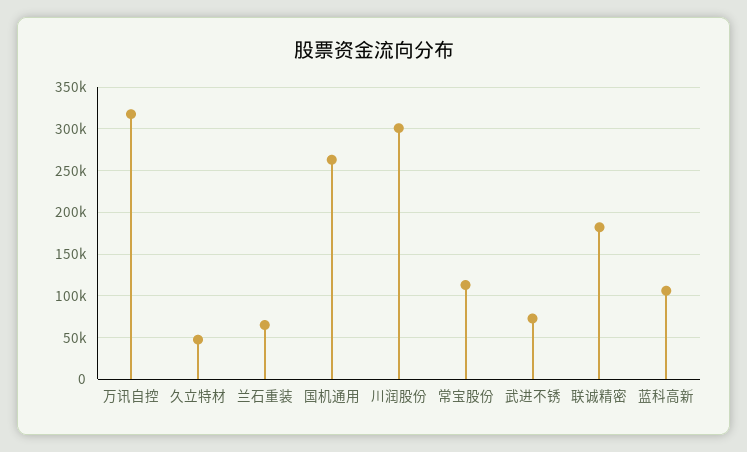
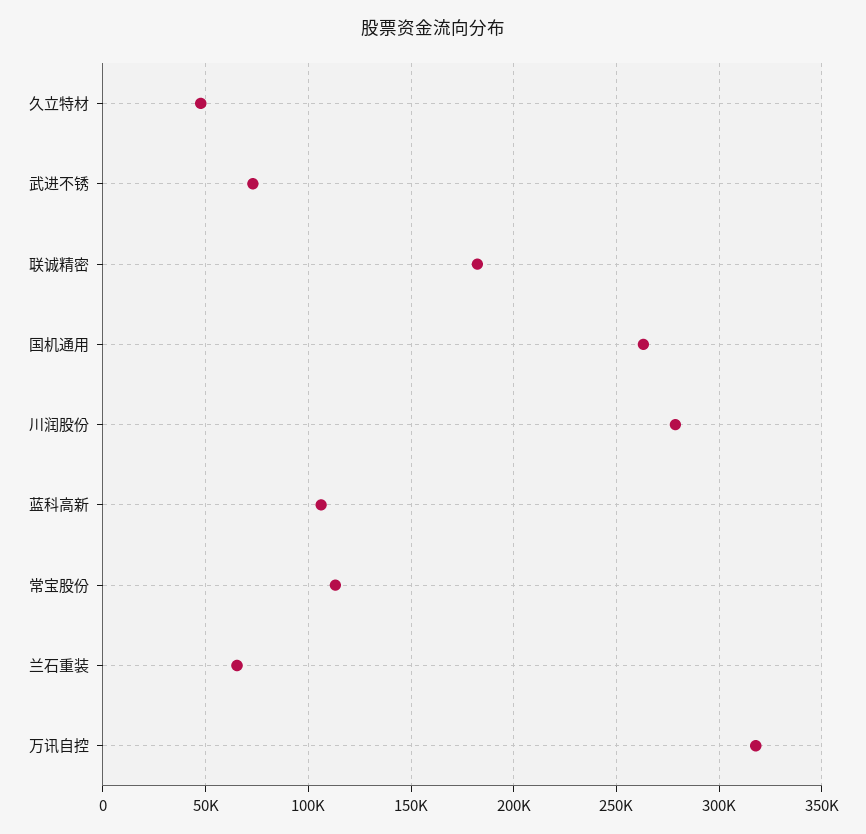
川润股份: 300000 -> 280000

